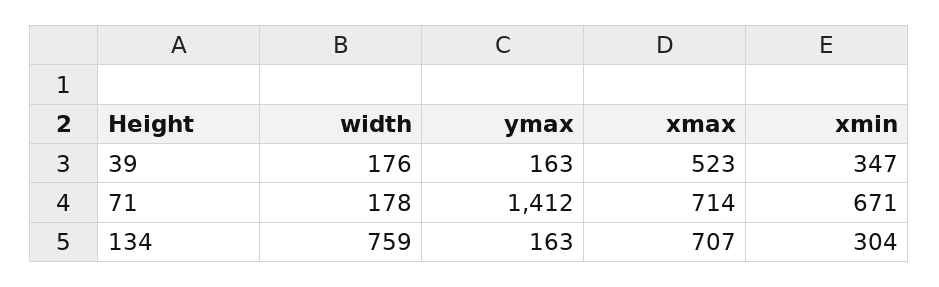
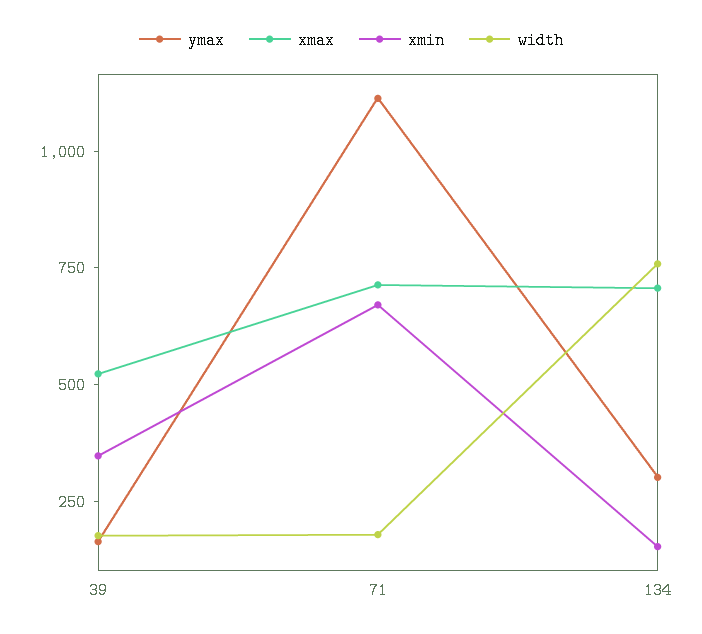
ymax, 71: 1412 -> 1100
ymax, 134: 163 -> 300
xmin, 134: 304 -> 150

